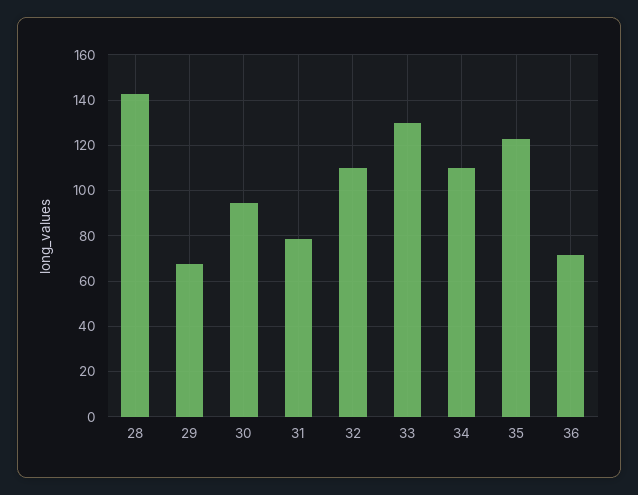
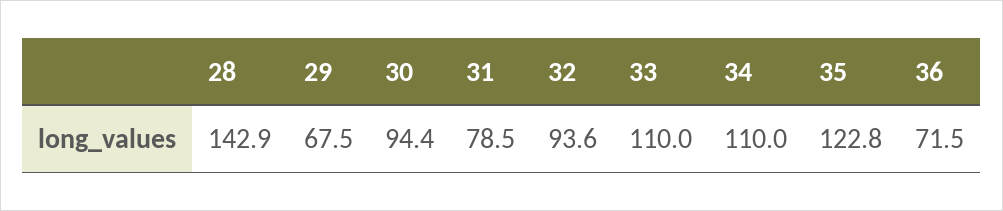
32: 110 -> 93.6
33: 130 -> 110

